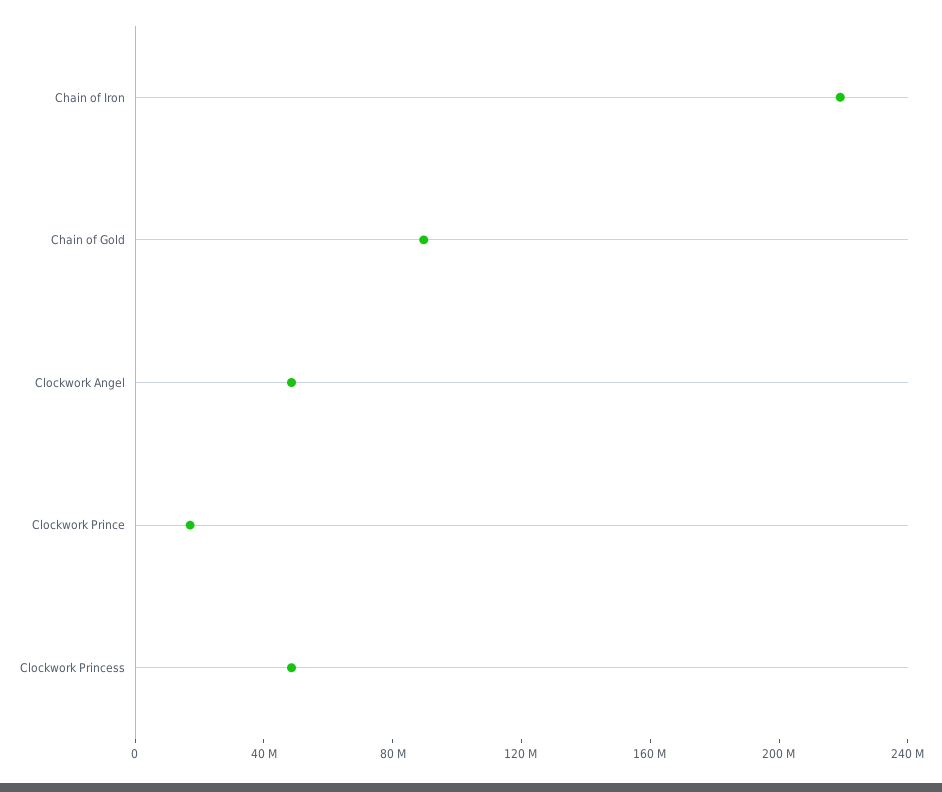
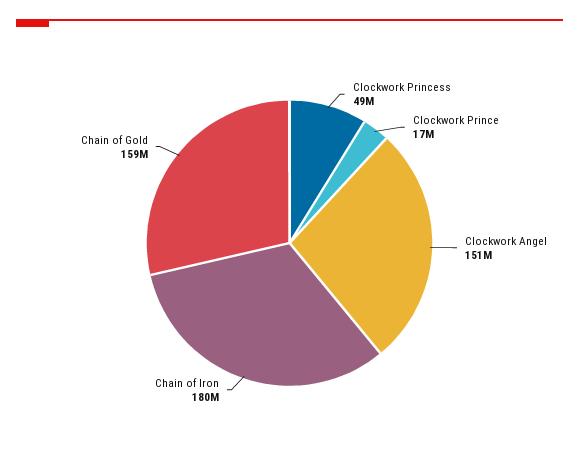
Chain of Iron: 220000000 -> 180000000
Chain of Gold: 90000000 -> 159000000
Clockwork Angel: 50000000 -> 151000000

